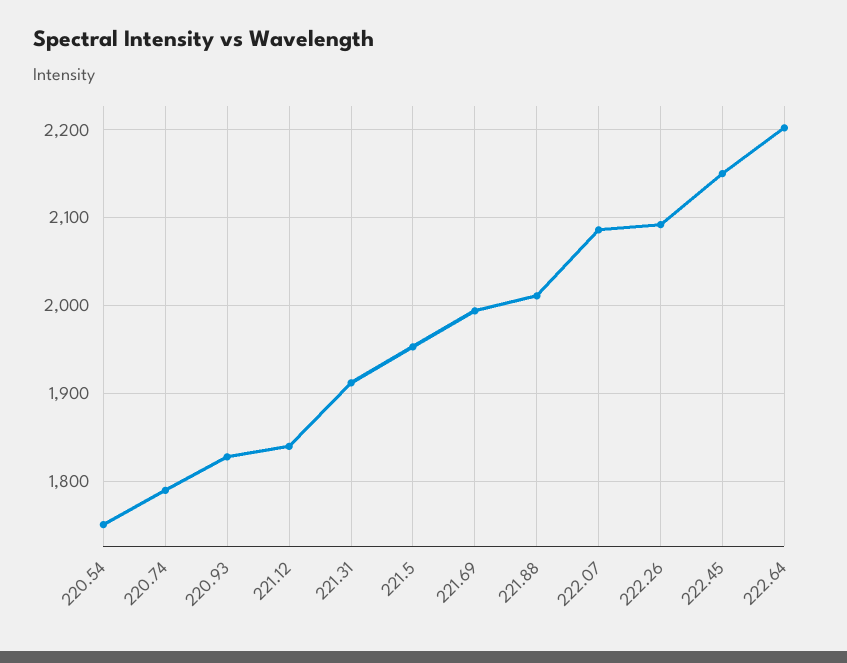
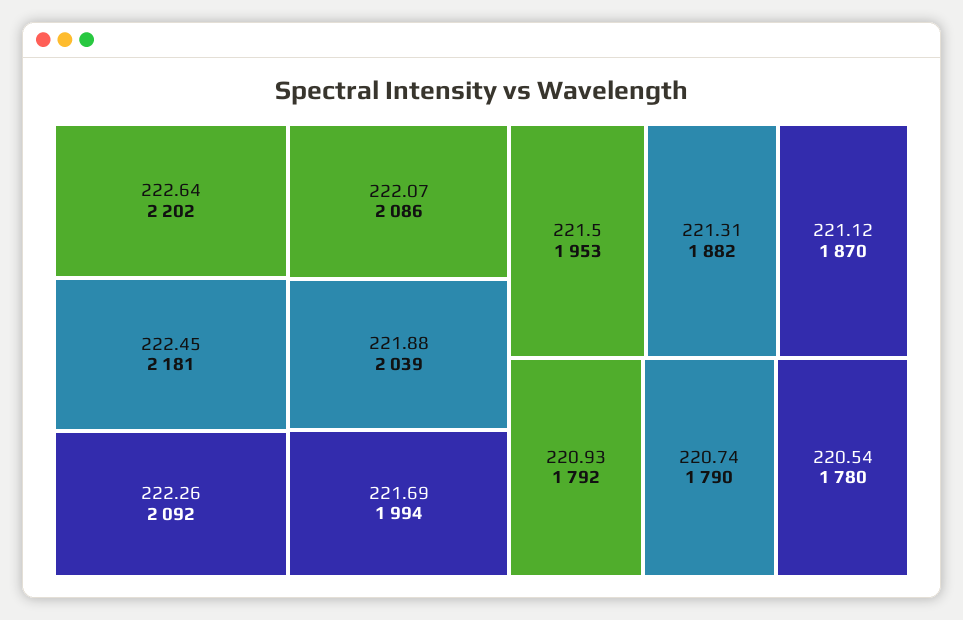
220.54: 1750 -> 1780
220.93: 1830 -> 1792
221.12: 1840 -> 1870
221.31: 1910 -> 1882
221.88: 2010 -> 2039
222.45: 2150 -> 2181

